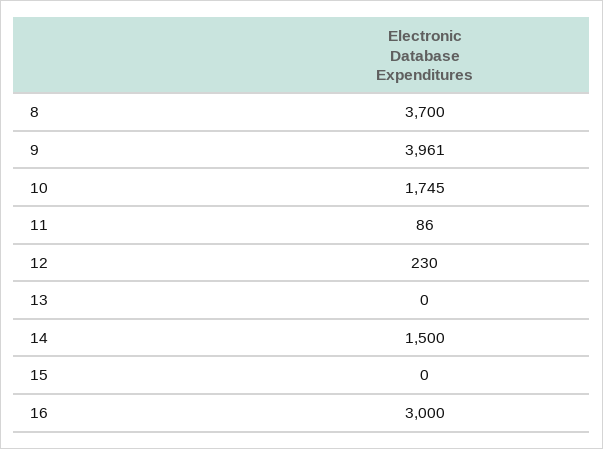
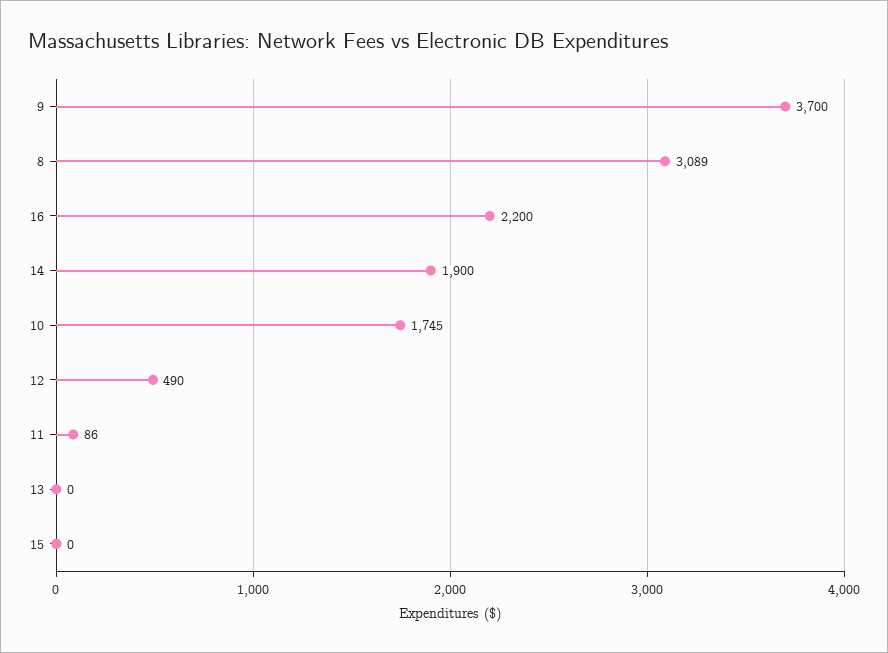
8: 3700 -> 3089
9: 3961 -> 3700
12: 230 -> 490
14: 1500 -> 1900
16: 3000 -> 2200

